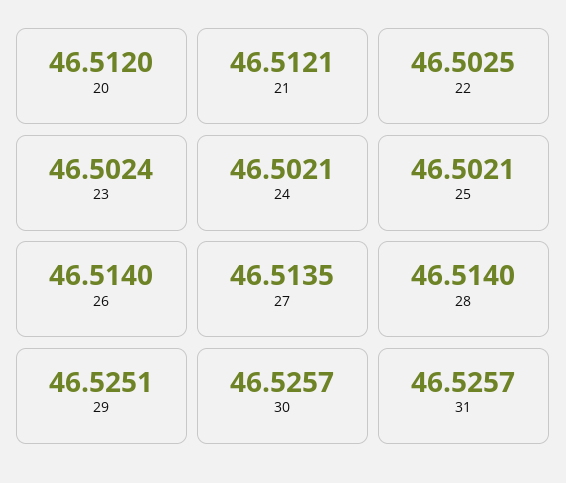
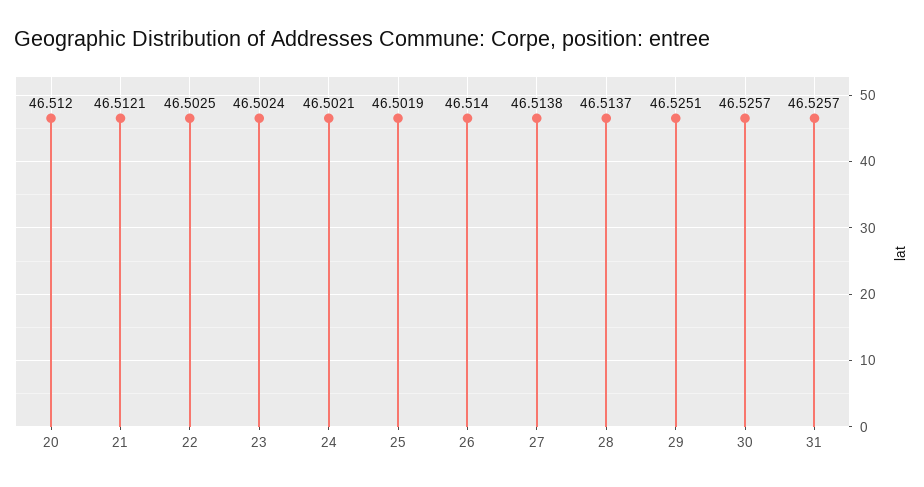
25: 46.5021 -> 46.5019
27: 46.5135 -> 46.5138
28: 46.514 -> 46.5137

